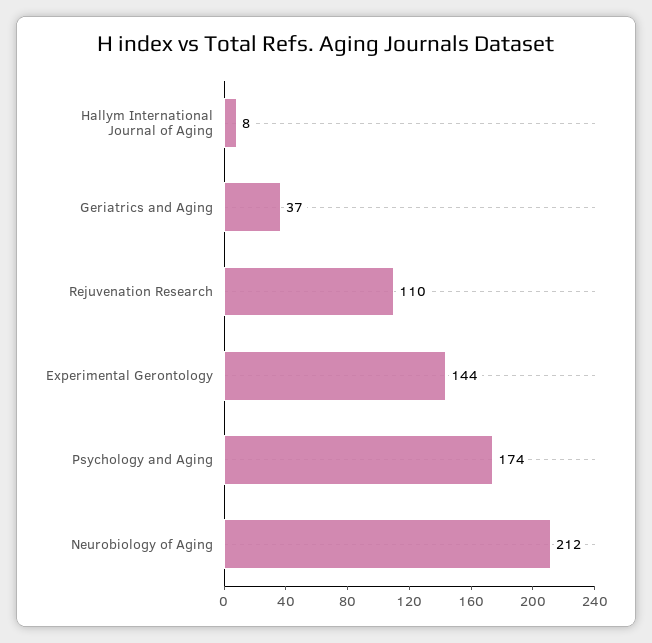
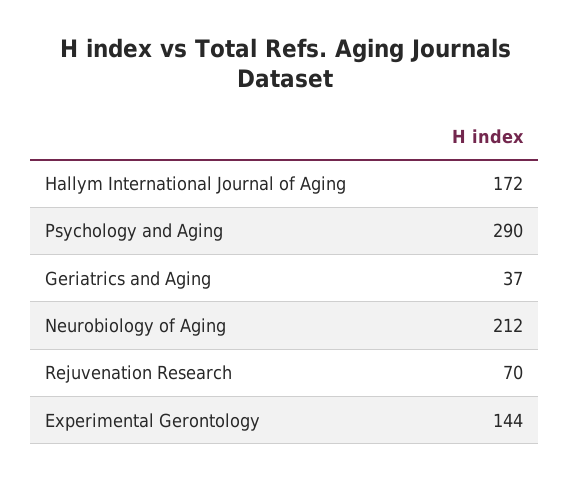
Hallym International Journal of Aging: 8 -> 172
Rejuvenation Research: 110 -> 70
Psychology and Aging: 174 -> 290

